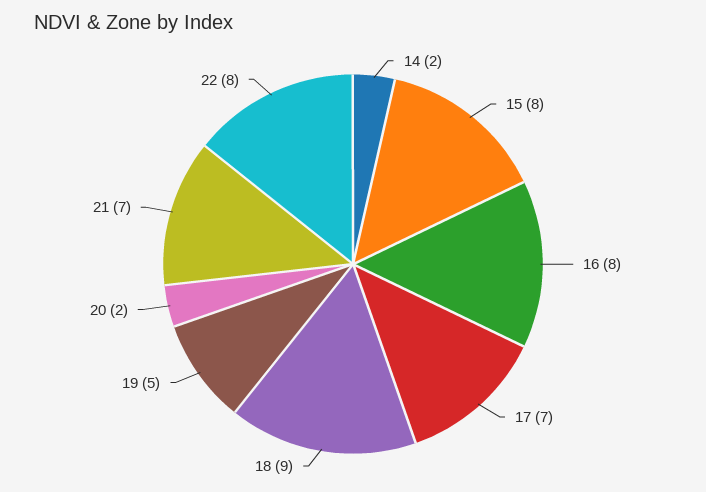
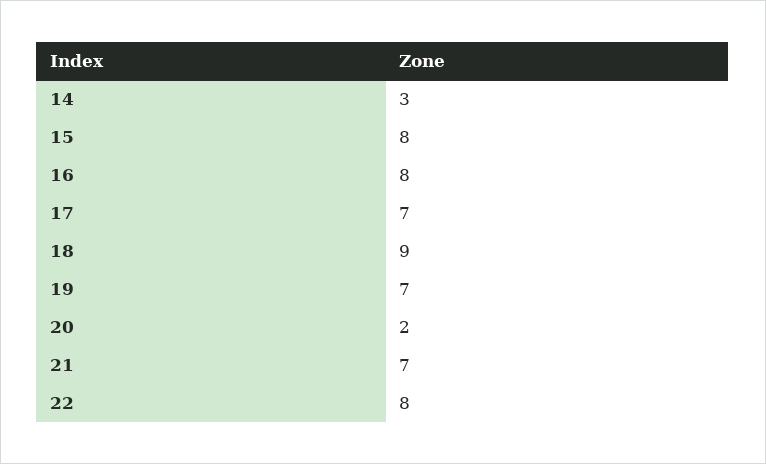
14: 2 -> 3
19: 5 -> 7

